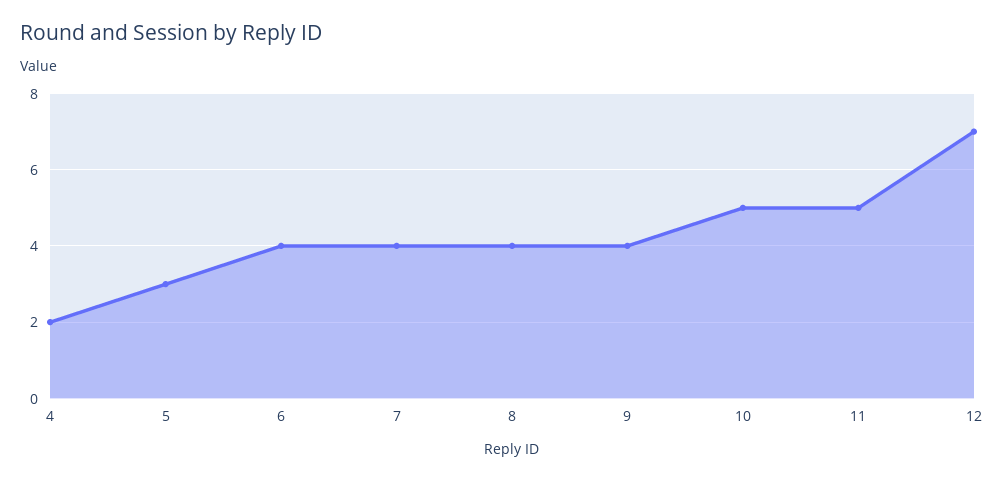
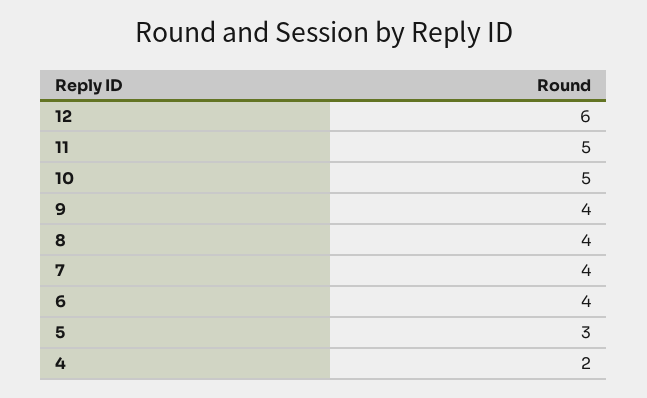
12: 7 -> 6

